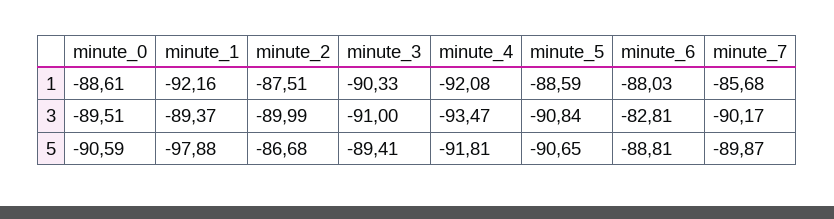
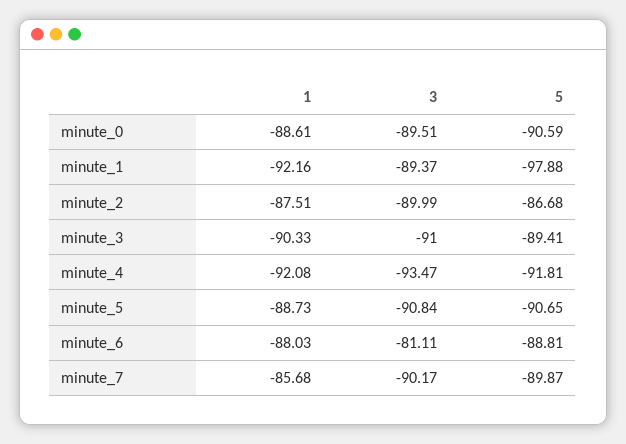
minute_5, 1: -88.59 -> -88.73
minute_6, 3: -82.81 -> -81.11

